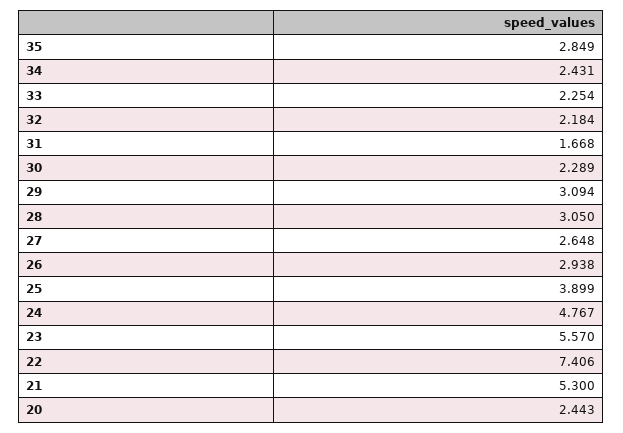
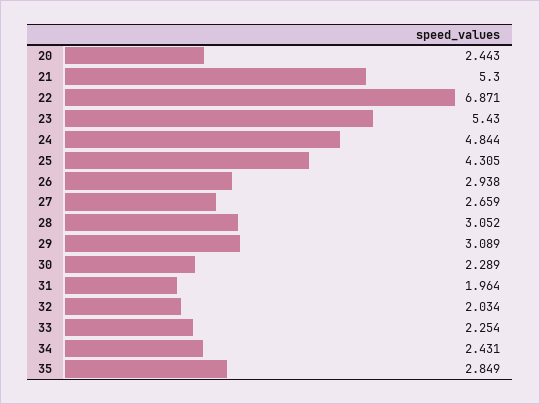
32: 2.184 -> 2.034
31: 1.668 -> 1.964
29: 3.094 -> 3.089
28: 3.05 -> 3.052
27: 2.648 -> 2.659
25: 3.899 -> 4.305
24: 4.767 -> 4.844
23: 5.57 -> 5.43
22: 7.406 -> 6.871

